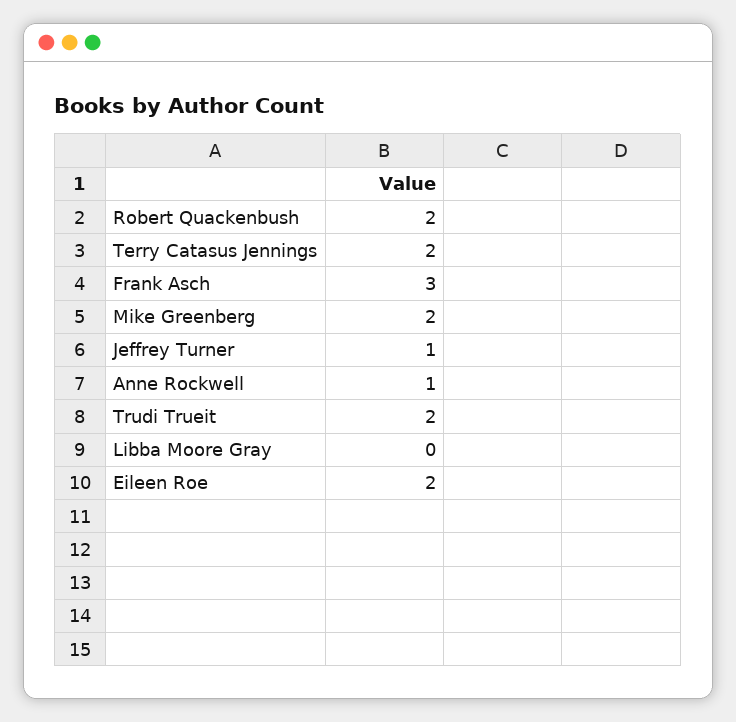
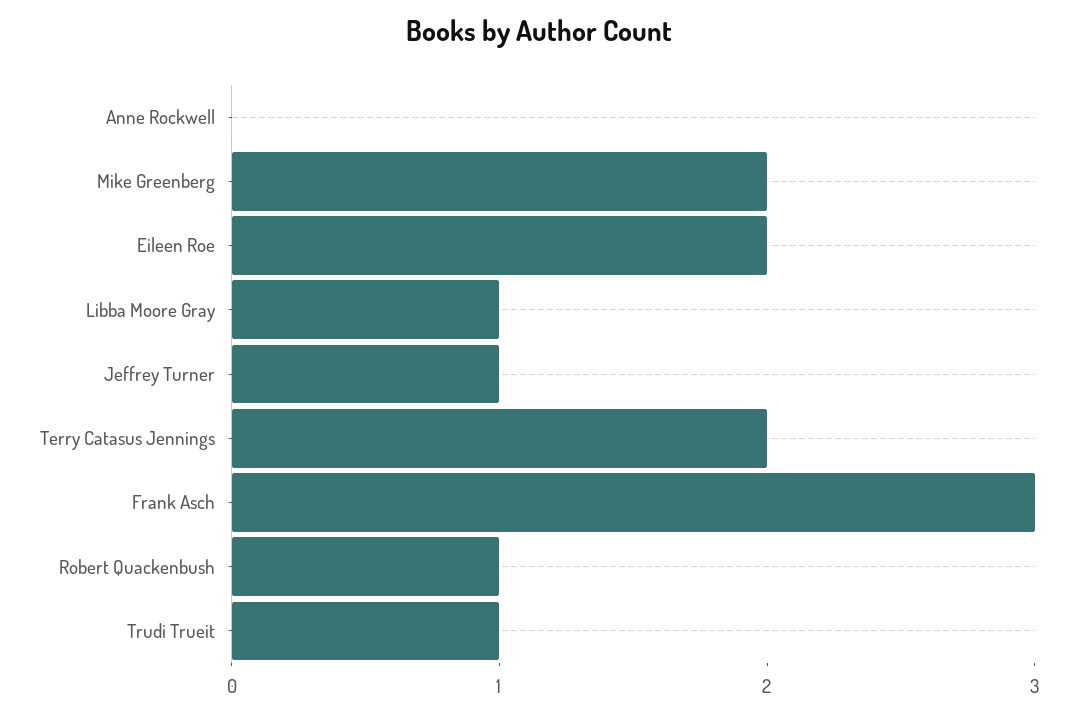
Robert Quackenbush: 2 -> 1
Anne Rockwell: 1 -> 0
Trudi Trueit: 2 -> 1
Libba Moore Gray: 0 -> 1

